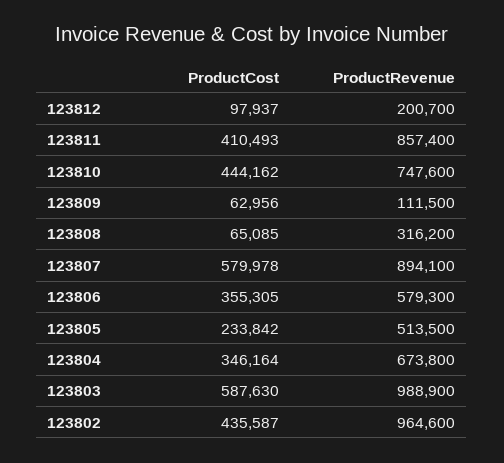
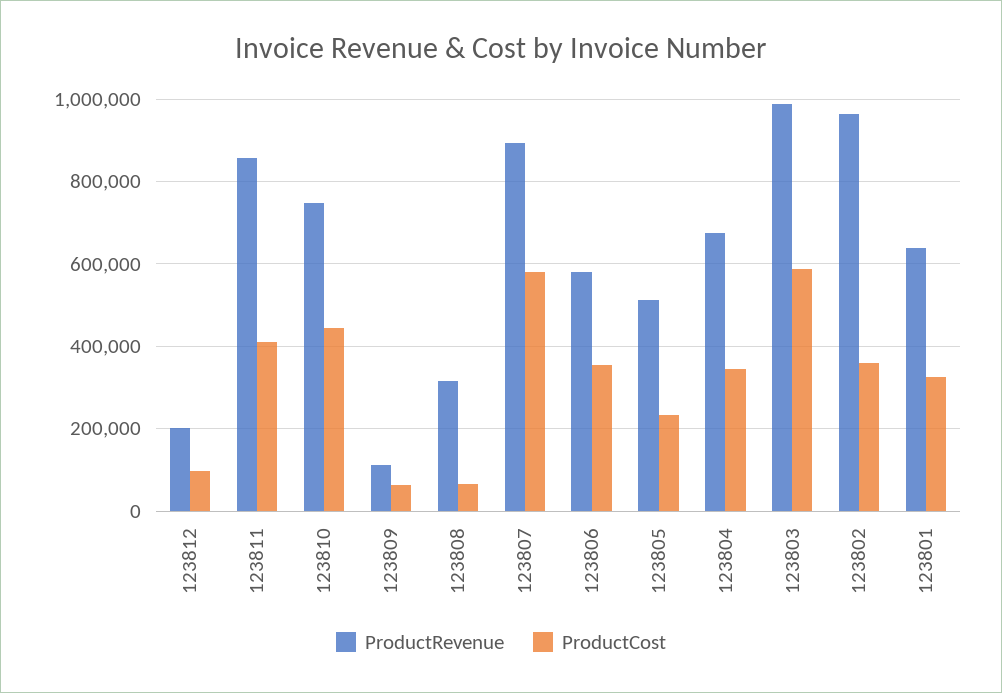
ProductCost, 123802: 435587 -> 360000
ProductRevenue, 123801: none -> 640000
ProductCost, 123801: none -> 320000

